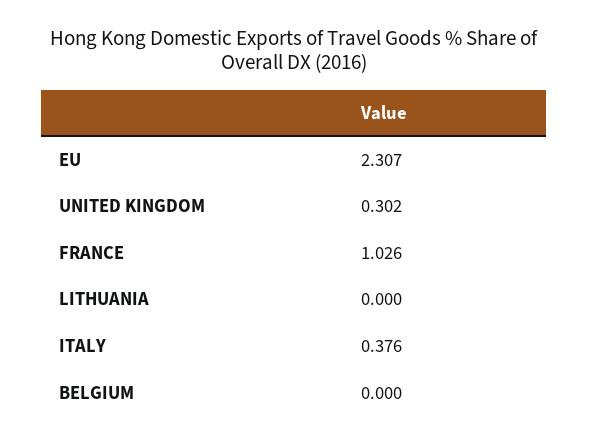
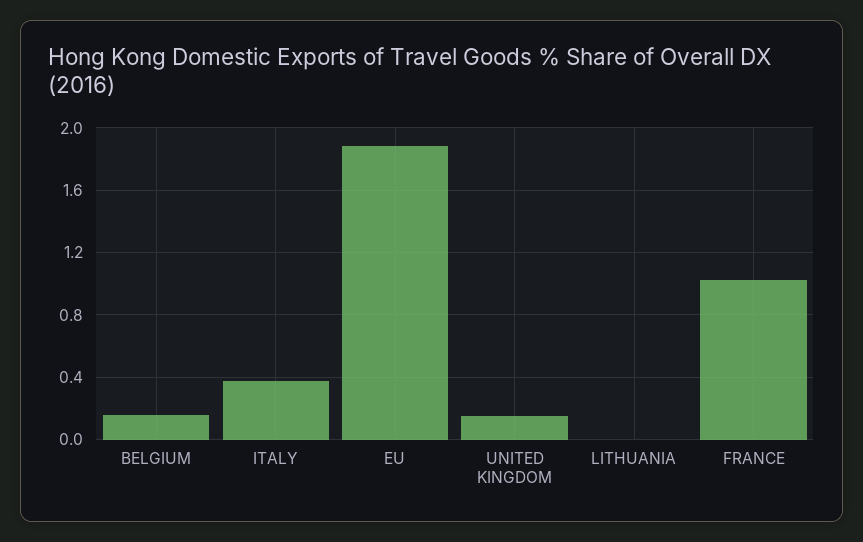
EU: 2.307 -> 1.9
UNITED KINGDOM: 0.302 -> 0.15
BELGIUM: 0 -> 0.15

